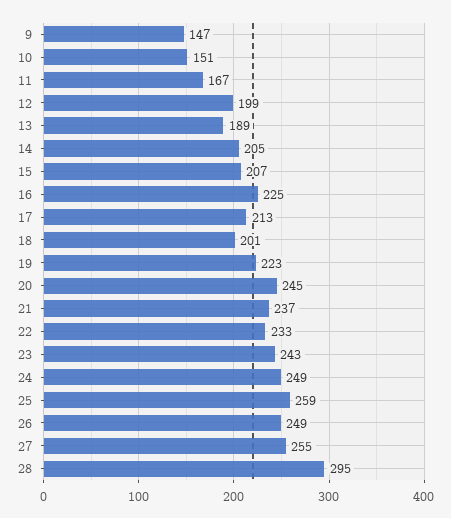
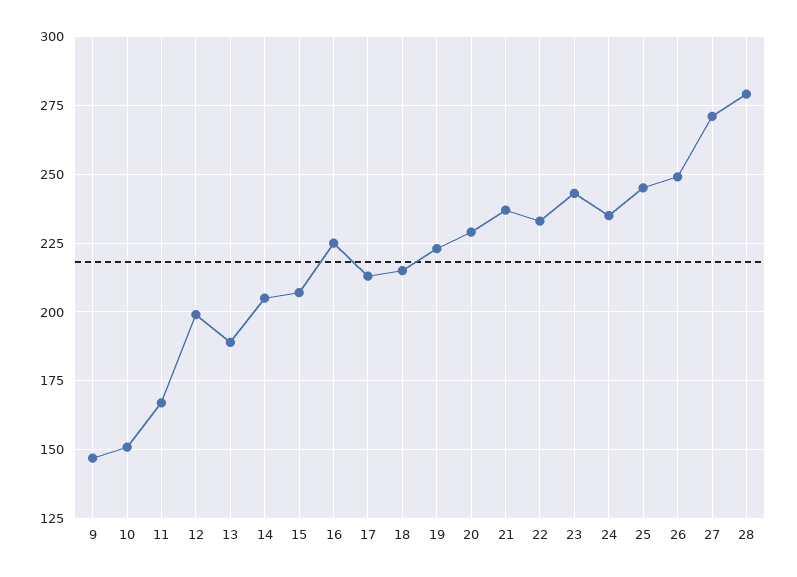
18: 201 -> 215
20: 245 -> 230
24: 249 -> 235
25: 259 -> 245
27: 255 -> 270
28: 295 -> 280

